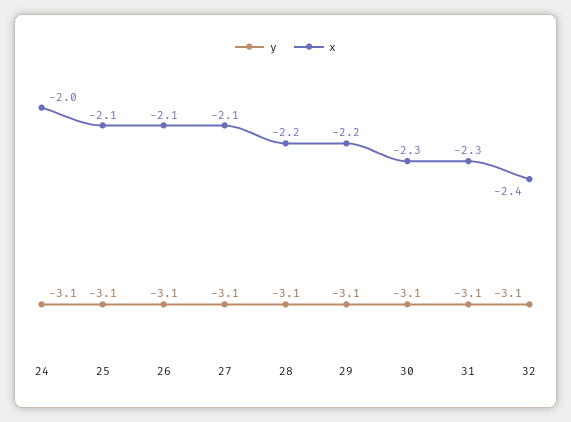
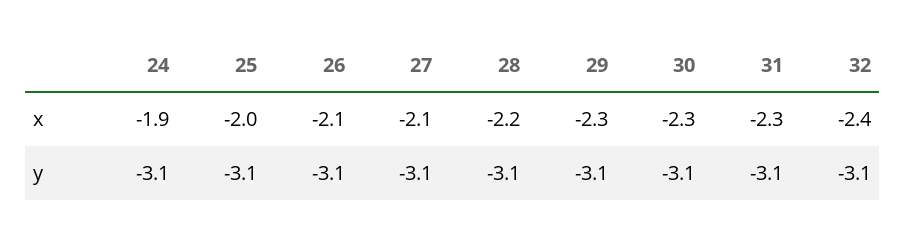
x, 24: -2 -> -1.9
x, 25: -2.1 -> -2
x, 29: -2.2 -> -2.3

